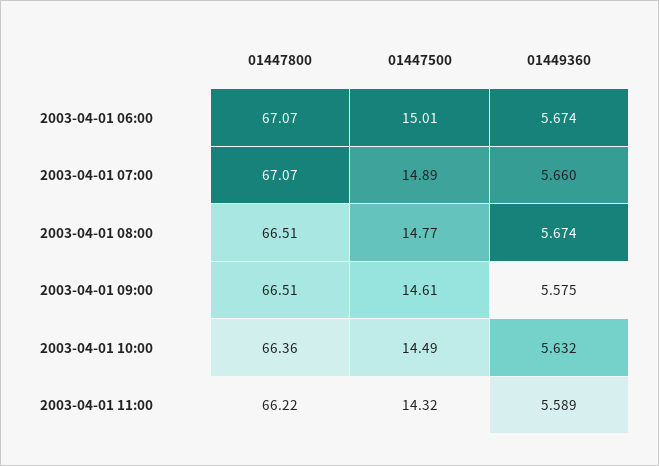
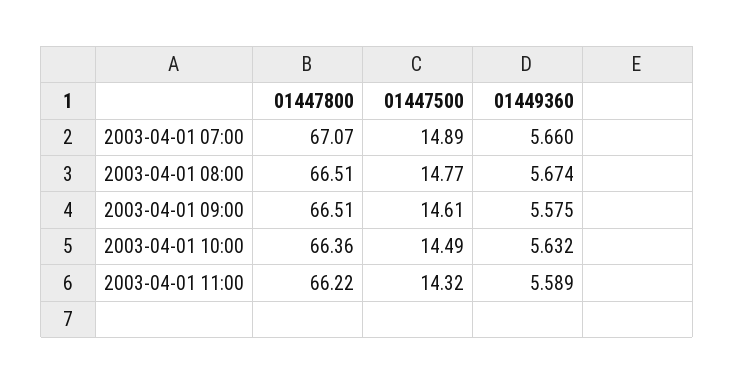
01447800, 2003-04-01 06:00: 67.07 -> none
01447500, 2003-04-01 06:00: 15.01 -> none
01449360, 2003-04-01 06:00: 5.674 -> none

